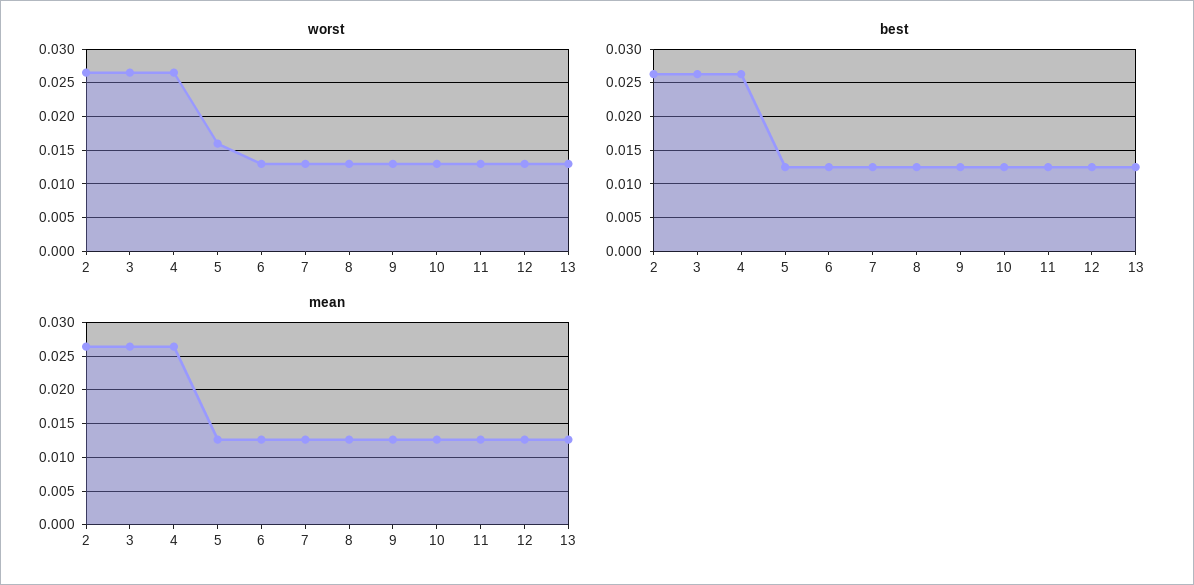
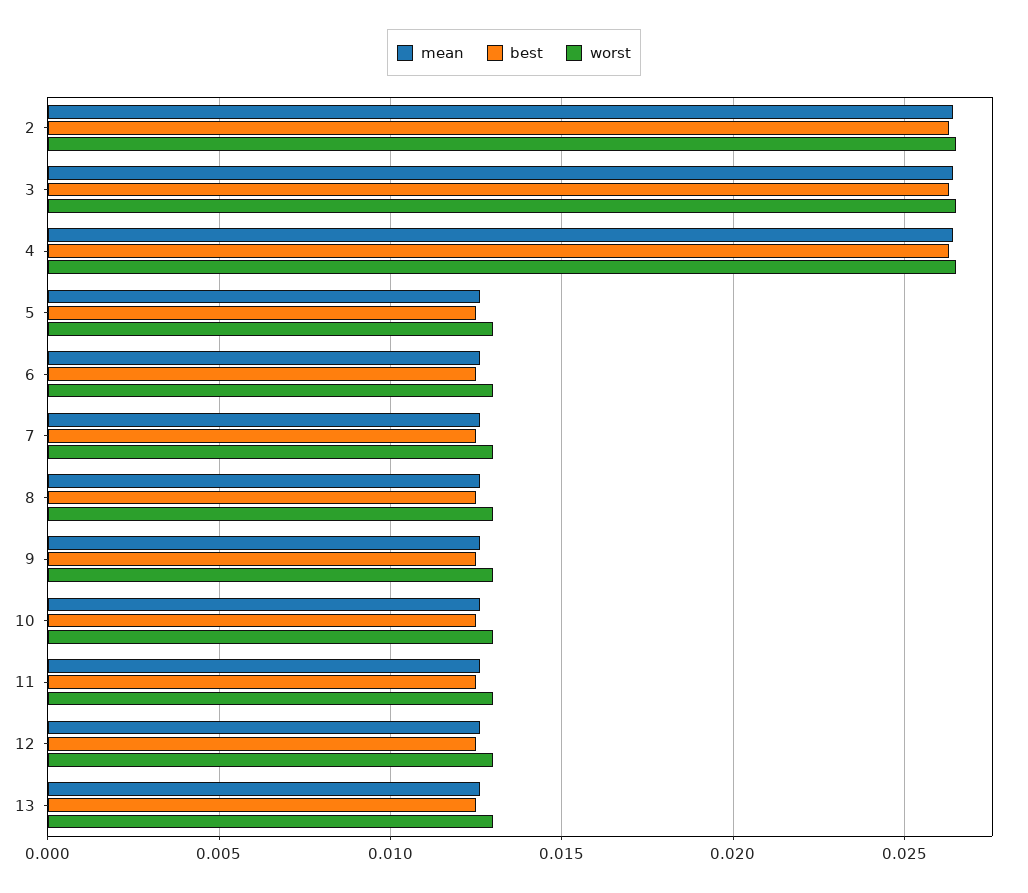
worst, 5: 0.016 -> 0.013

